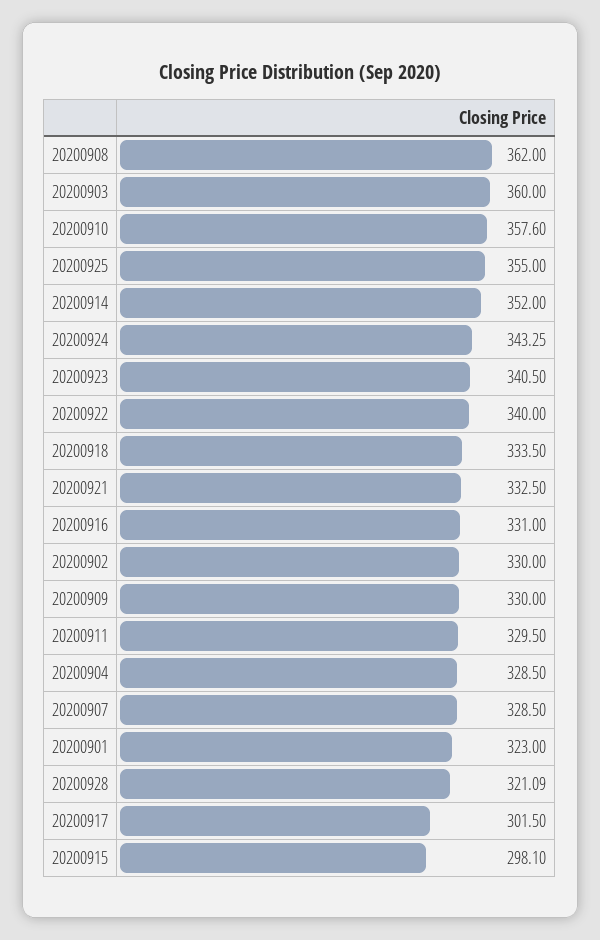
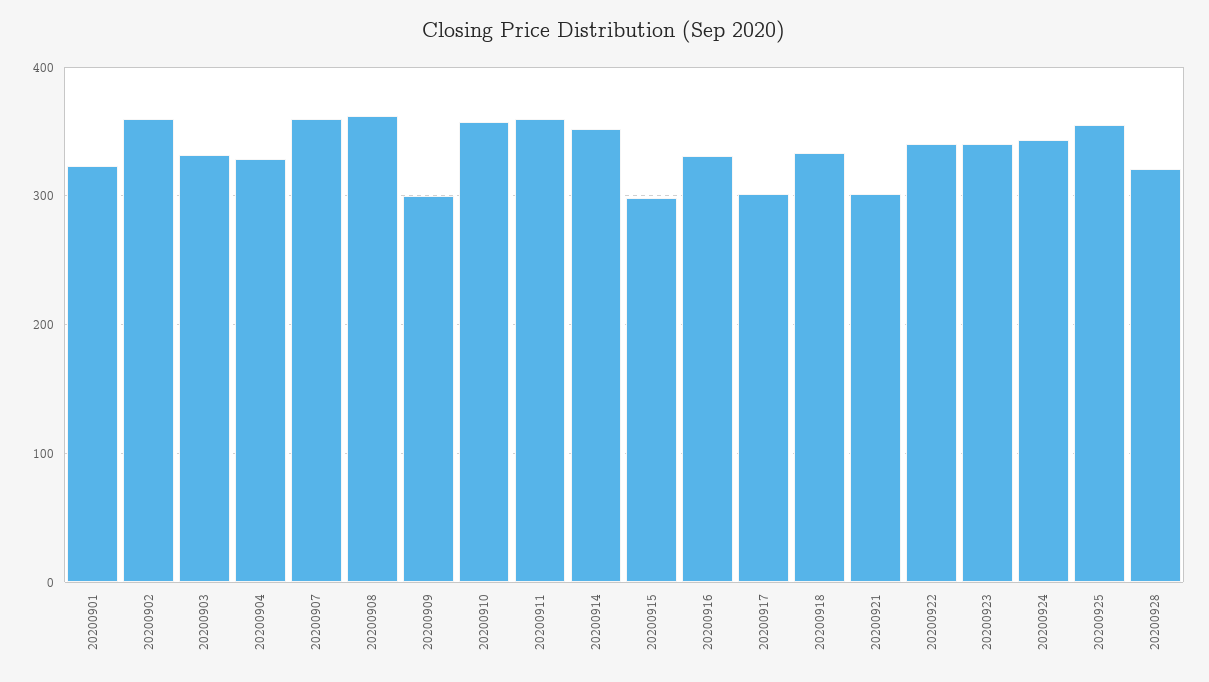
20200903: 360 -> 330
20200921: 332.5 -> 300
20200902: 330 -> 360
20200909: 330 -> 300
20200911: 329.5 -> 360
20200907: 328.5 -> 360

